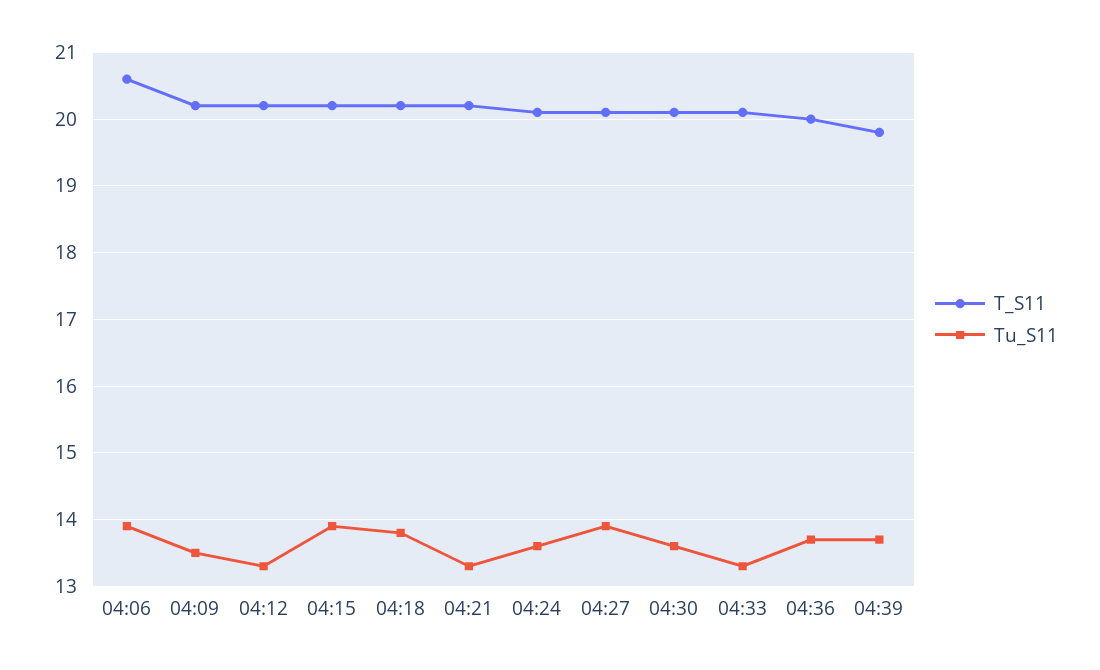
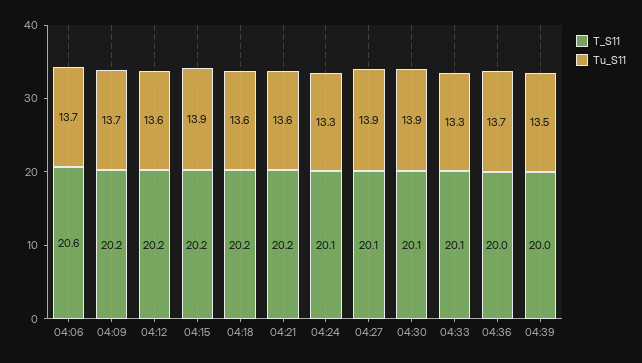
Tu_S11, 04:06: 13.9 -> 13.7
Tu_S11, 04:09: 13.5 -> 13.7
Tu_S11, 04:12: 13.3 -> 13.6
Tu_S11, 04:18: 13.8 -> 13.6
Tu_S11, 04:21: 13.3 -> 13.6
Tu_S11, 04:24: 13.6 -> 13.3
Tu_S11, 04:30: 13.6 -> 13.9
T_S11, 04:39: 19.8 -> 20
Tu_S11, 04:39: 13.7 -> 13.5

